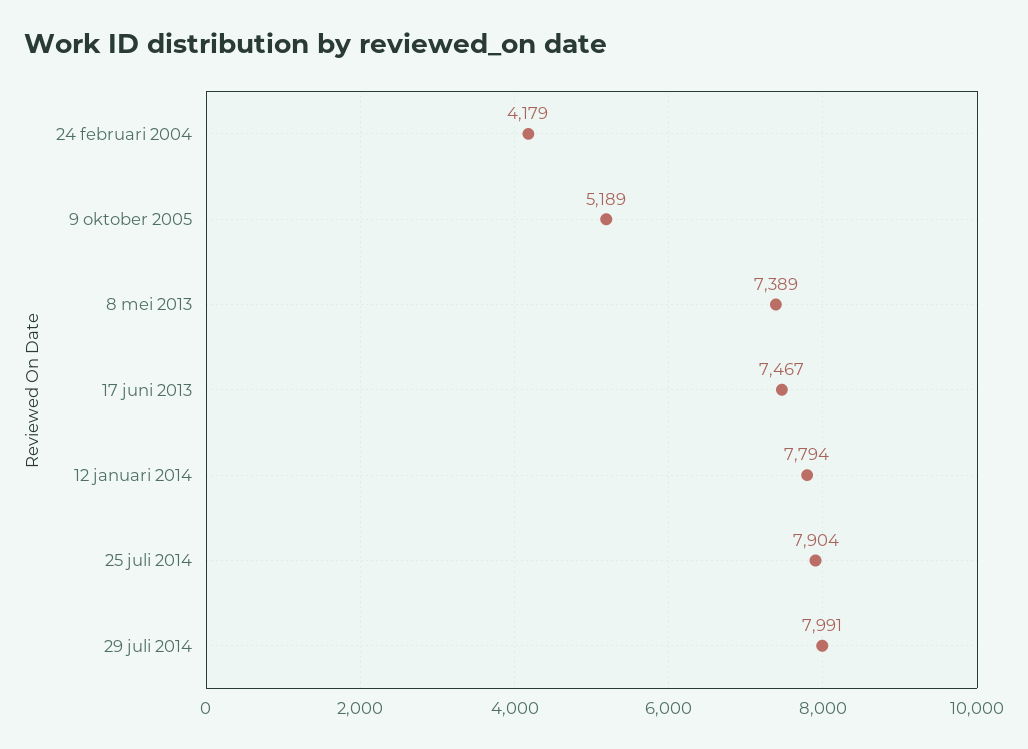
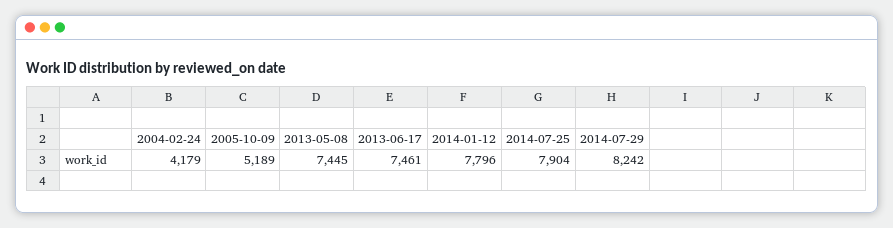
8 mei 2013: 7389 -> 7445
17 juni 2013: 7467 -> 7461
12 januari 2014: 7794 -> 7796
29 juli 2014: 7991 -> 8242

